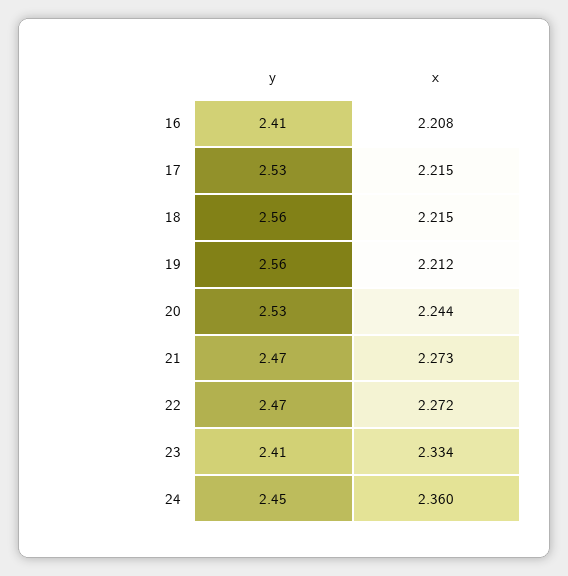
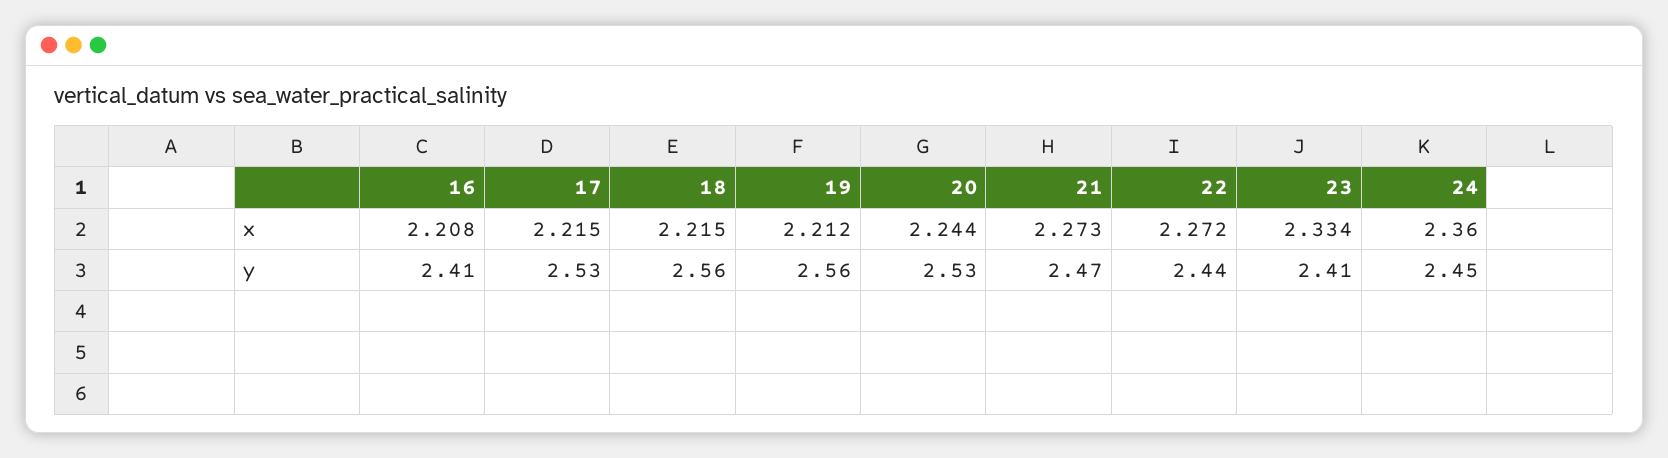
y, 22: 2.47 -> 2.44

